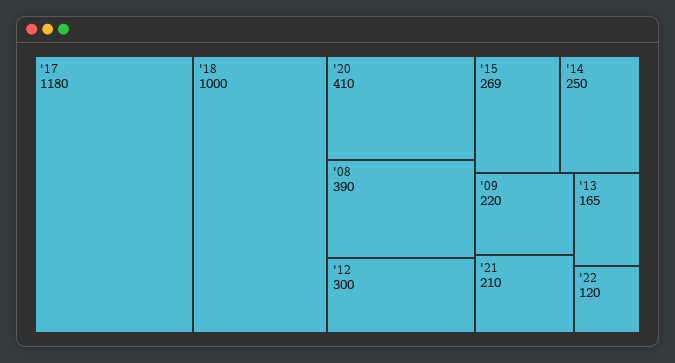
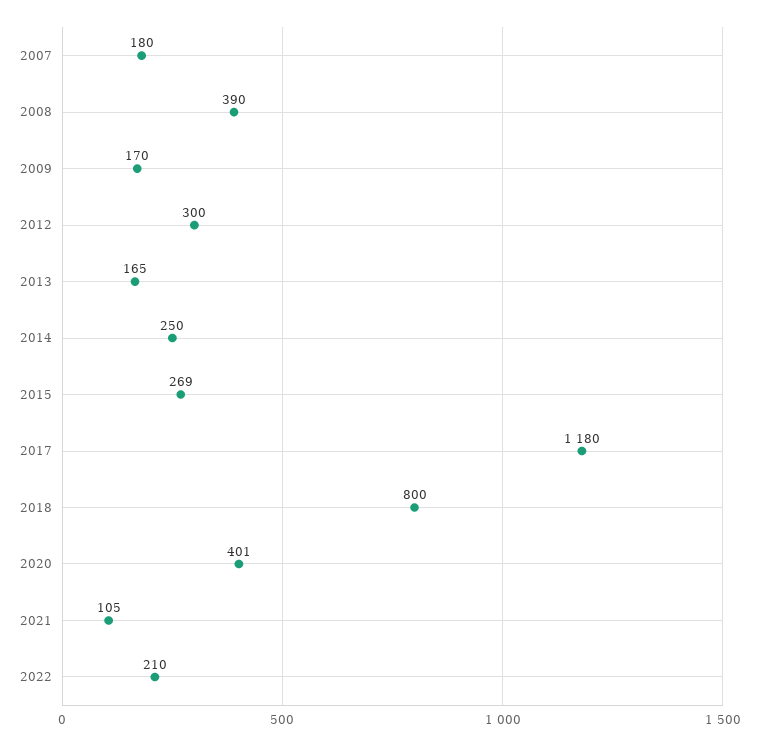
'18: 1000 -> 800
'20: 410 -> 401
'09: 220 -> 170
'21: 210 -> 105
'22: 120 -> 210
2007: none -> 180

